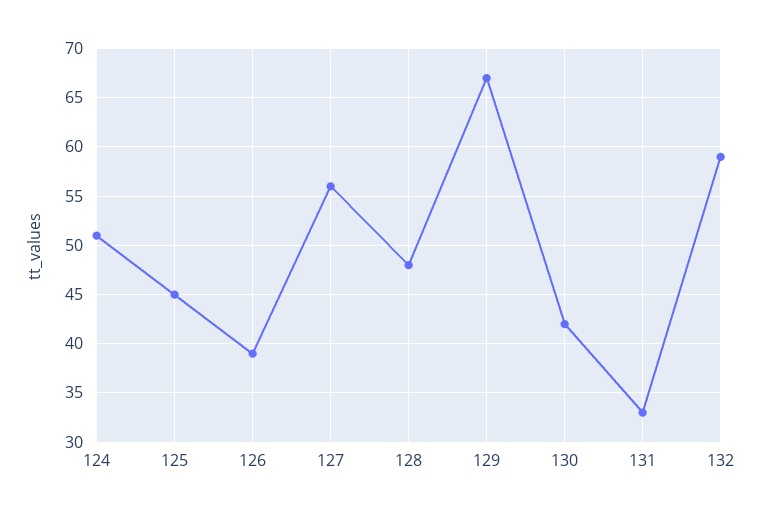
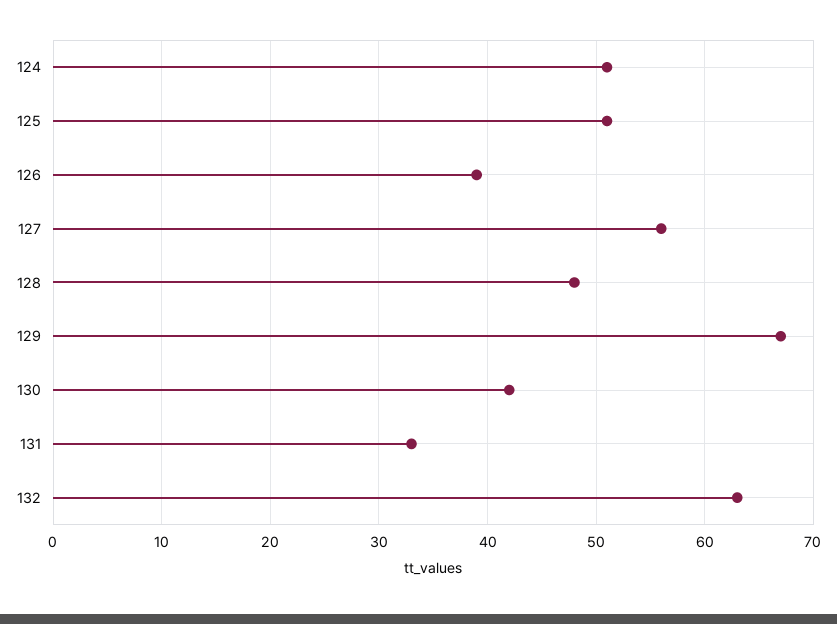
125: 45 -> 51
132: 59 -> 63

